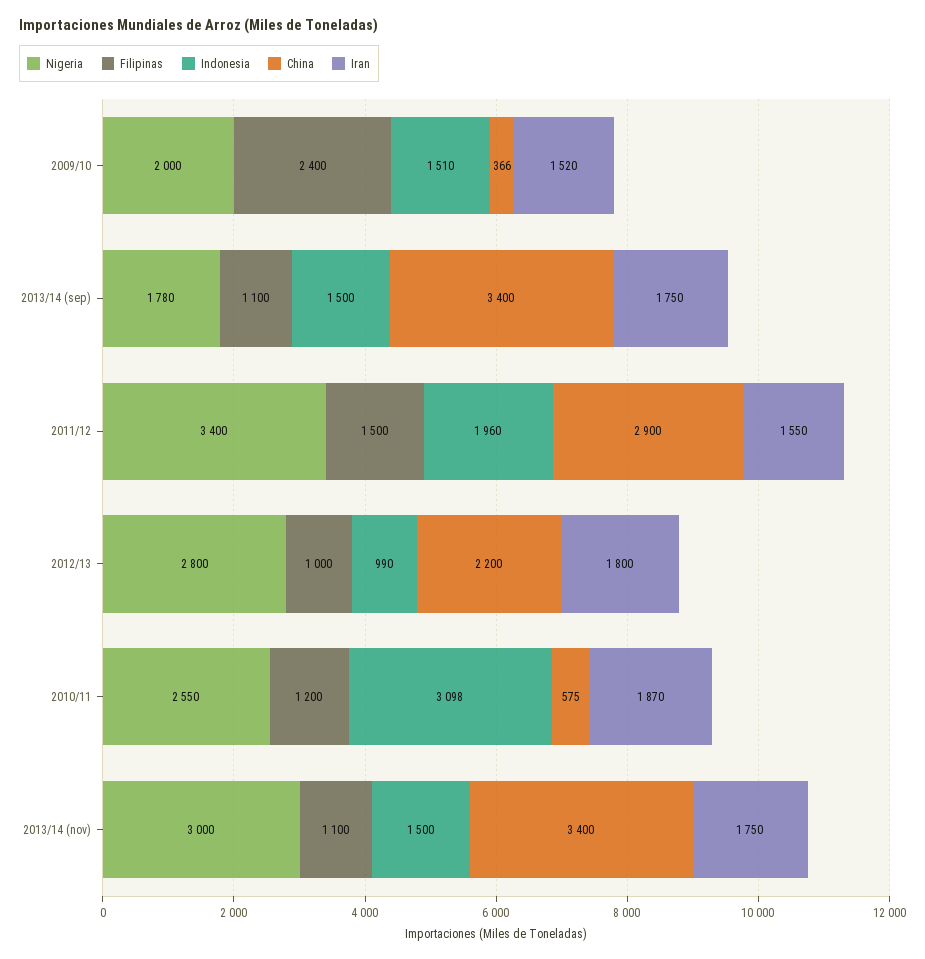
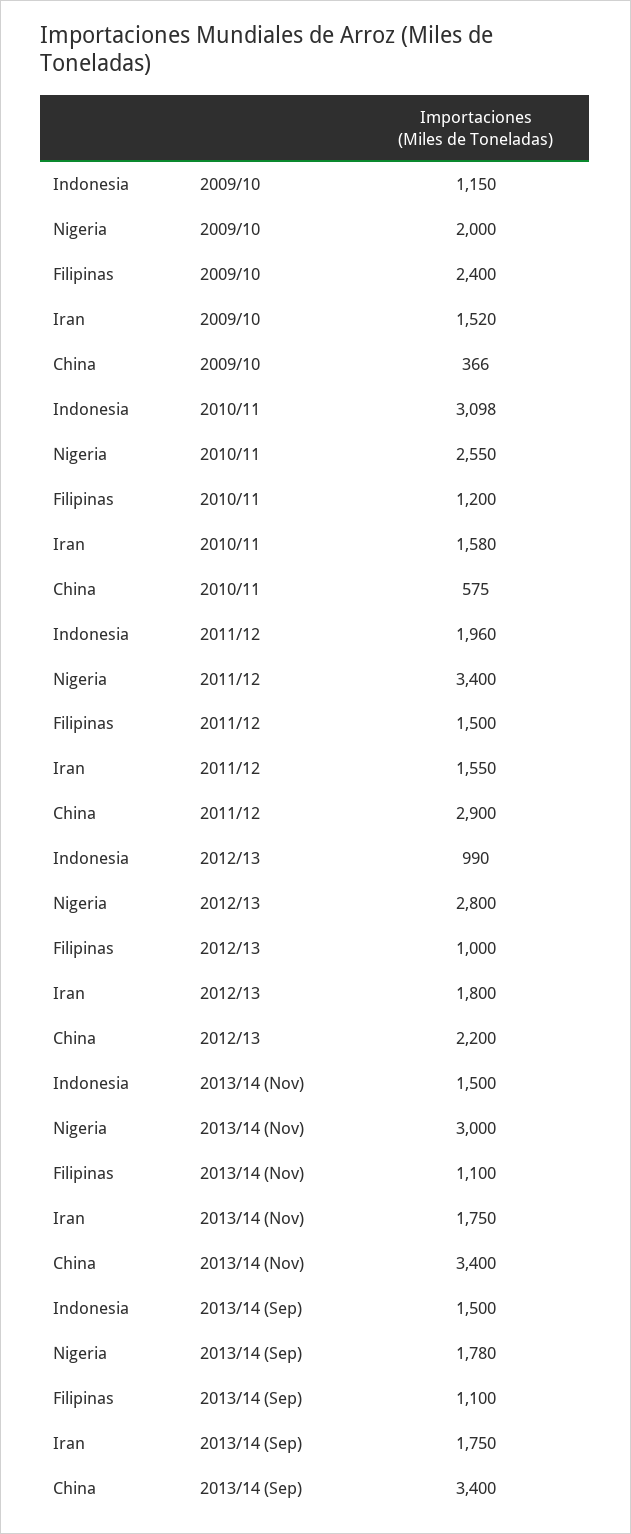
Indonesia, 2009/10: 1510 -> 1150
Iran, 2010/11: 1870 -> 1580

